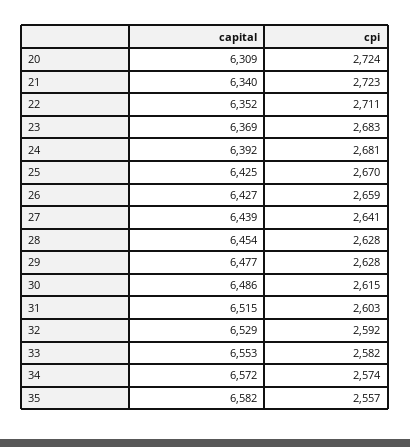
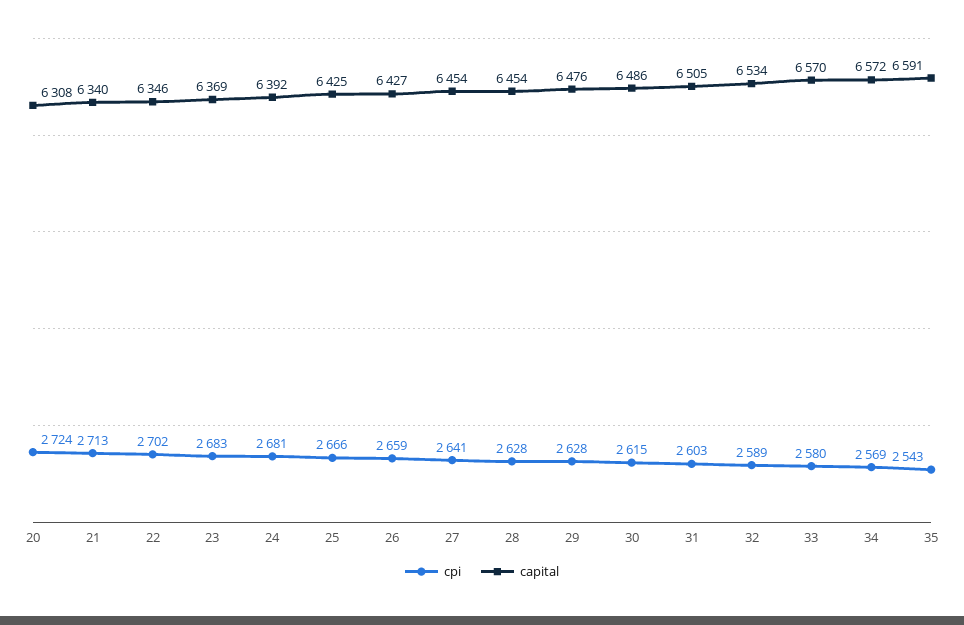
capital, 20: 6309 -> 6308
cpi, 21: 2723 -> 2713
capital, 22: 6352 -> 6346
cpi, 22: 2711 -> 2702
cpi, 25: 2670 -> 2666
capital, 27: 6439 -> 6454
capital, 29: 6477 -> 6476
capital, 31: 6515 -> 6505
capital, 32: 6529 -> 6534
cpi, 32: 2592 -> 2589
capital, 33: 6553 -> 6570
cpi, 33: 2582 -> 2580
cpi, 34: 2574 -> 2569
capital, 35: 6582 -> 6591
cpi, 35: 2557 -> 2543

